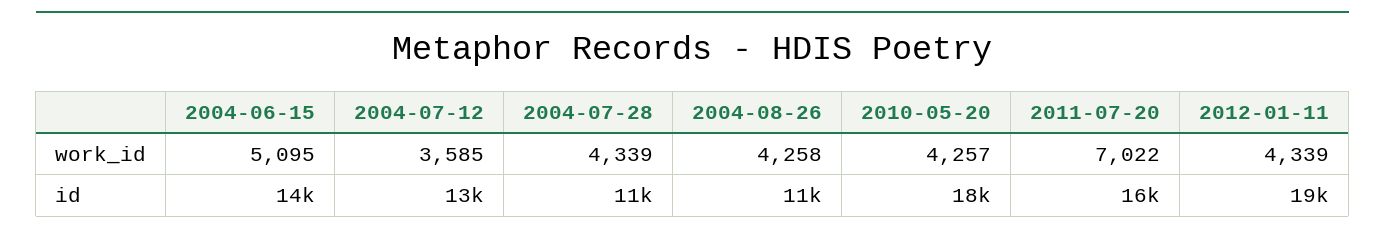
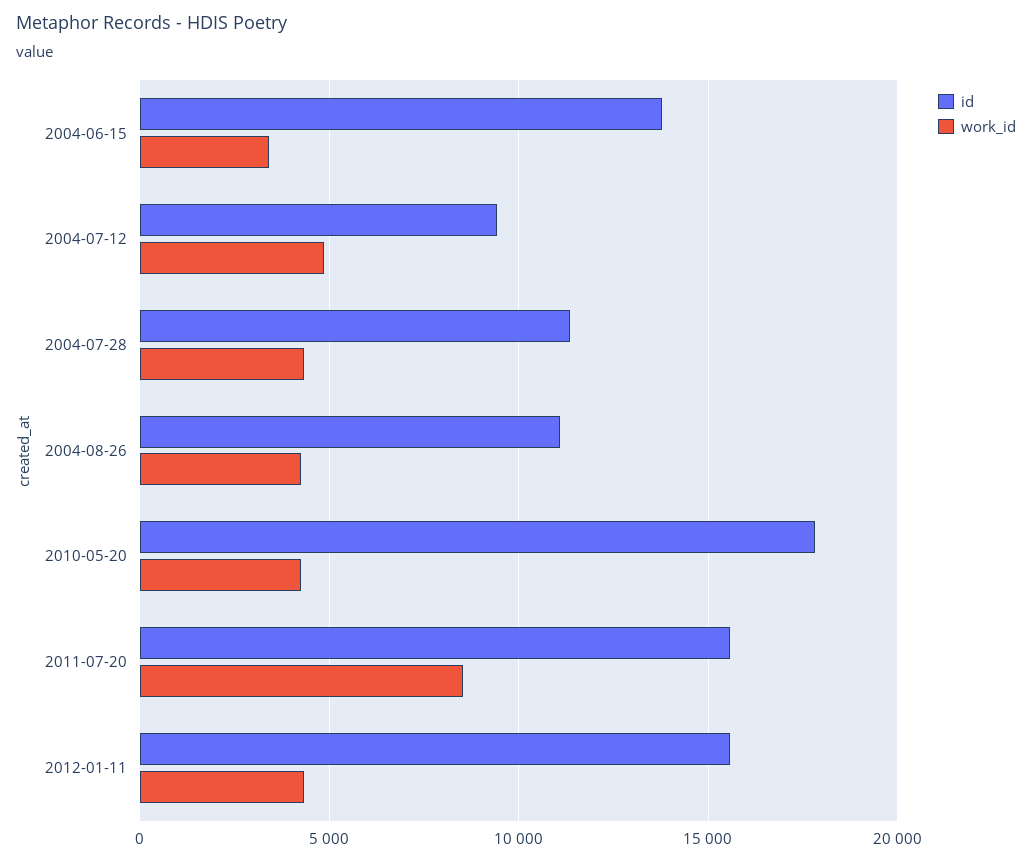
work_id, 2004-06-15: 5095 -> 3500
work_id, 2004-07-12: 3585 -> 5000
work_id, 2011-07-20: 7022 -> 8500
id, 2004-07-12: 13000 -> 9500
id, 2012-01-11: 19000 -> 15500

